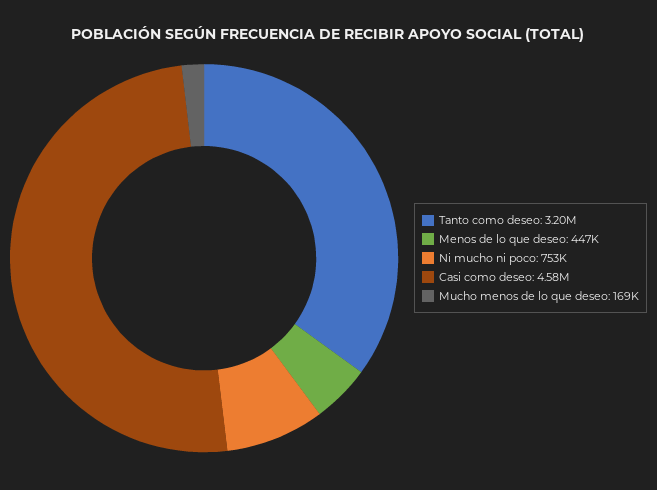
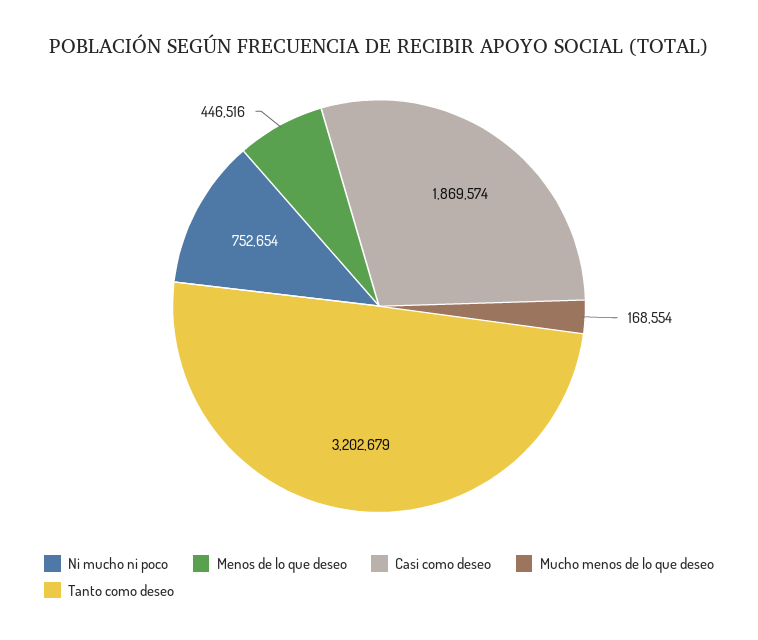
Casi como deseo: 4580000 -> 1869574

